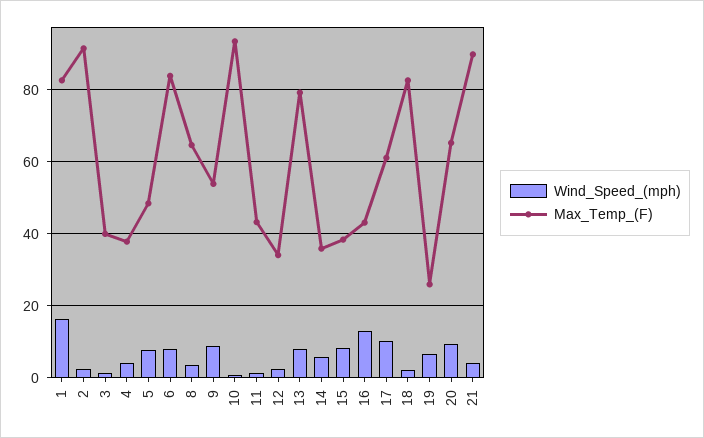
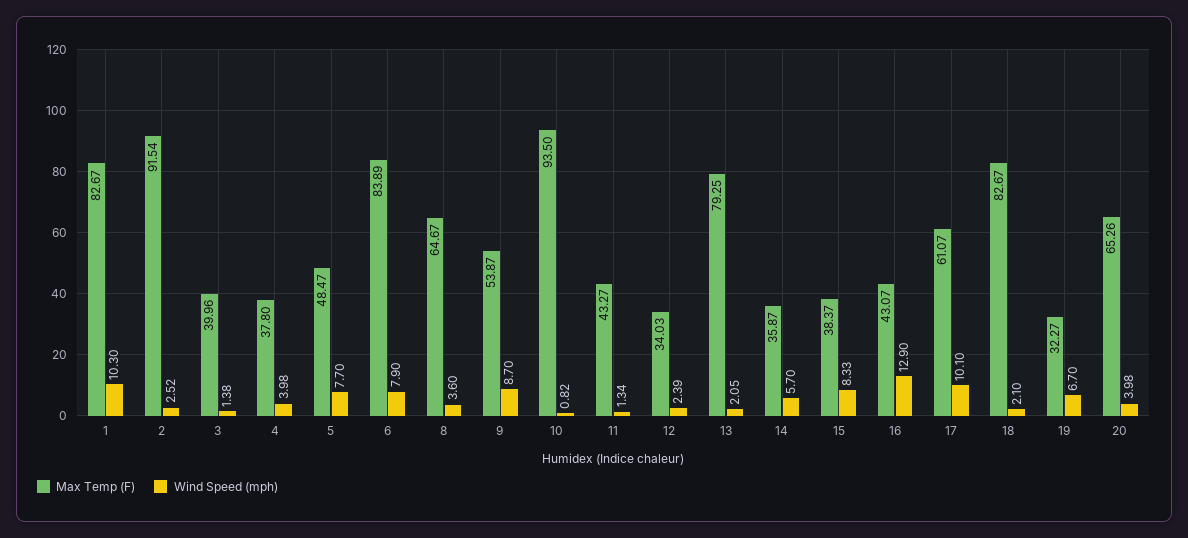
Wind_Speed_(mph), 1: 16 -> 10.3
Wind_Speed_(mph), 13: 8 -> 2.05
Max_Temp_(F), 19: 26 -> 32.27
Wind_Speed_(mph), 20: 10 -> 3.98
Wind_Speed_(mph), 21: 4 -> none
Max_Temp_(F), 21: 90 -> none

